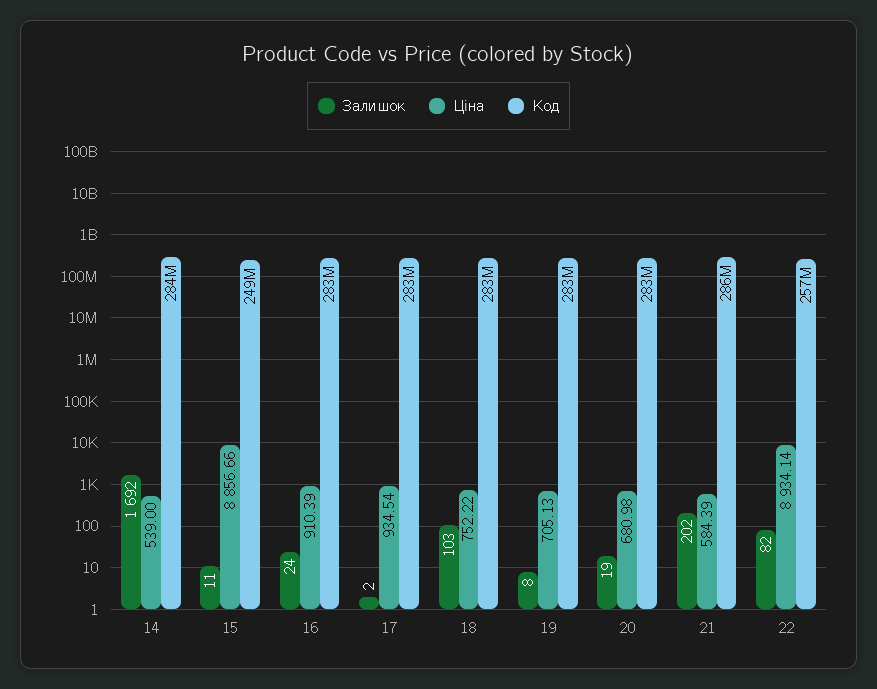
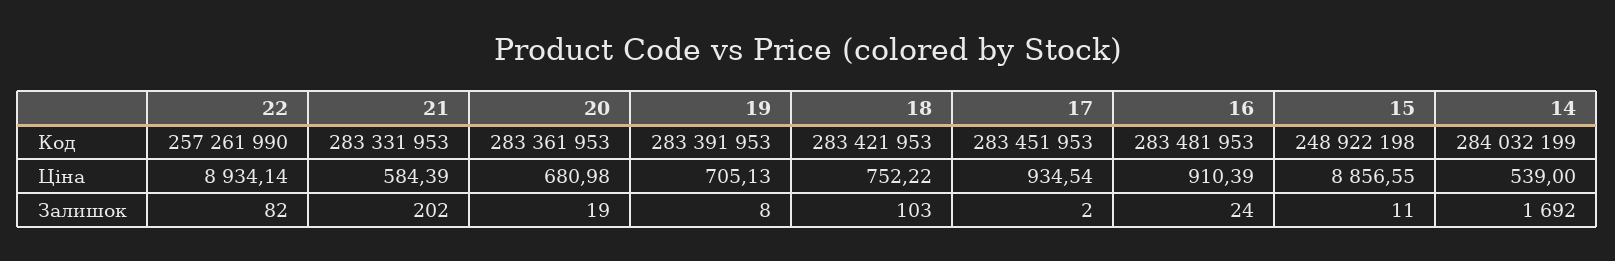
Ціна, 15: 8856.66 -> 8856.55
Код, 21: 286000000 -> 283331953

